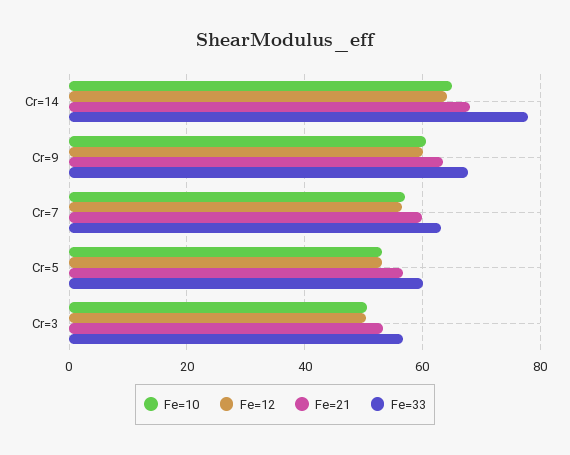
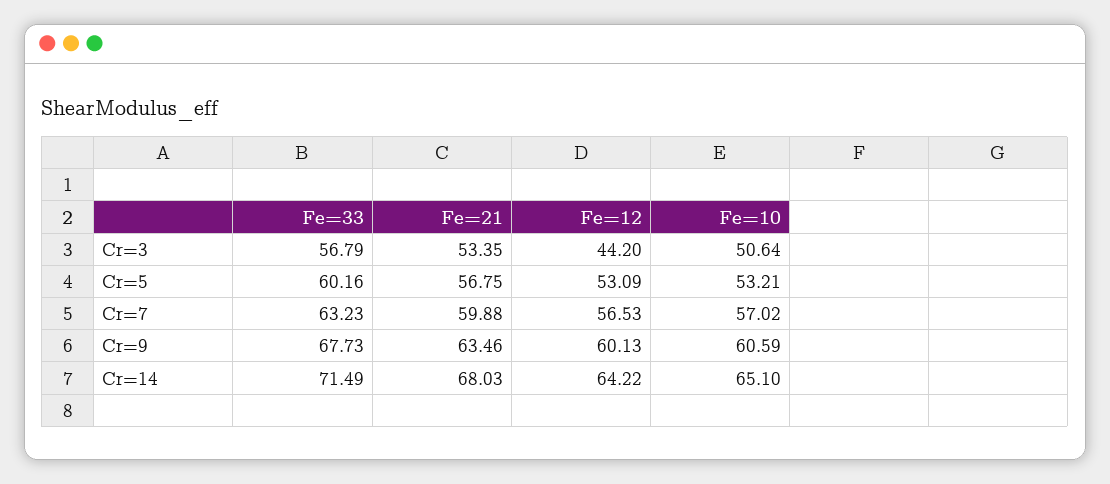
Fe=33, Cr=14: 78 -> 71.49
Fe=12, Cr=3: 50 -> 44.2

